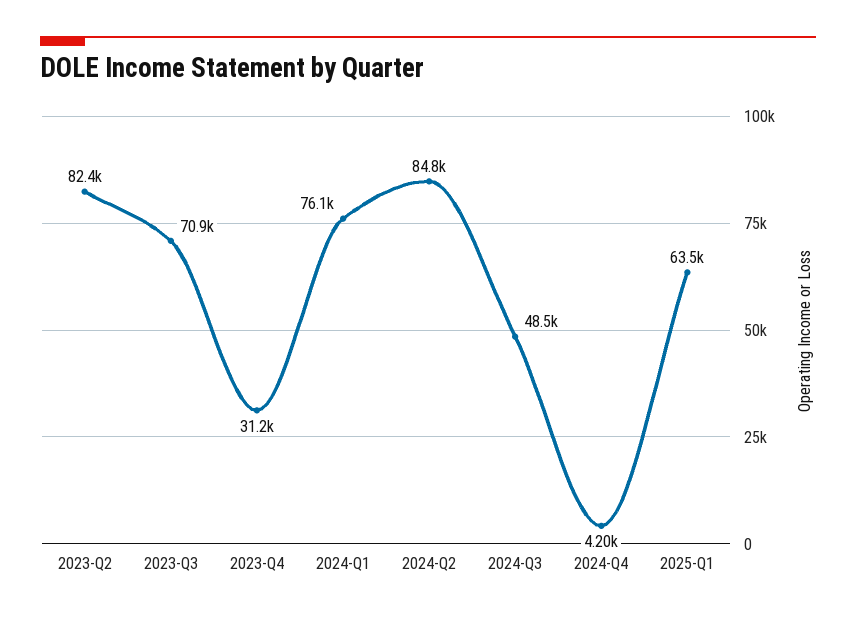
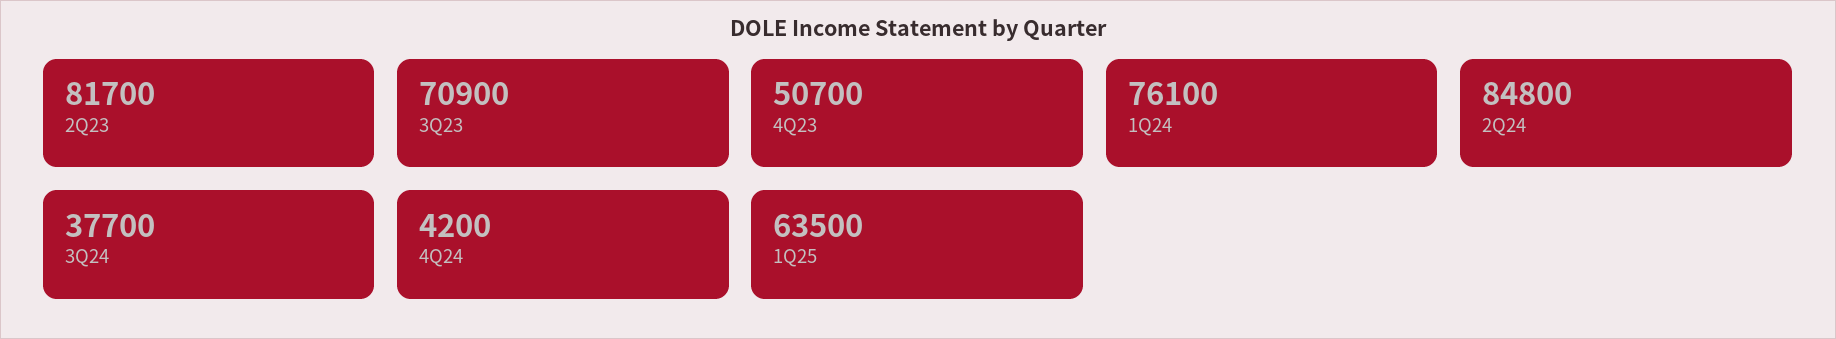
2023-Q2: 82400 -> 81700
2023-Q4: 31200 -> 50700
2024-Q3: 48500 -> 37700

